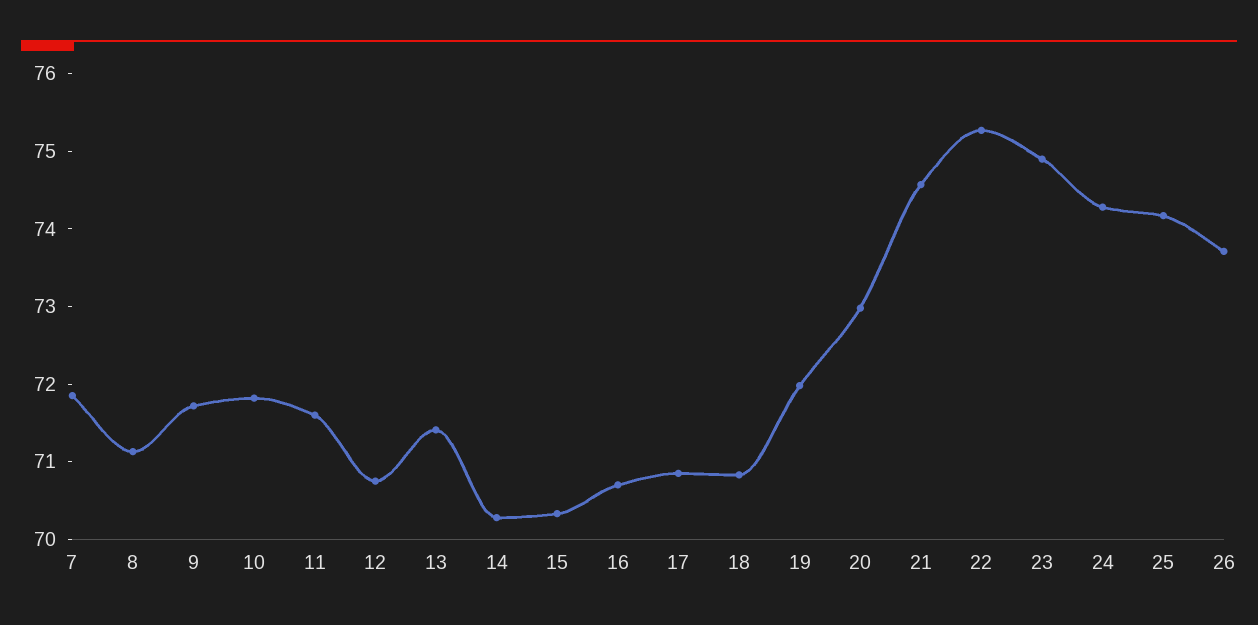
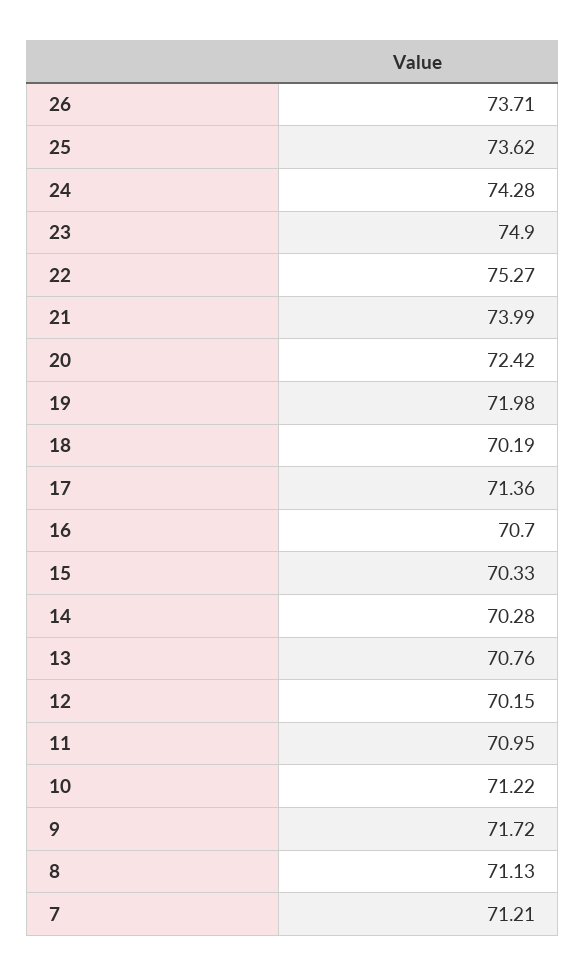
7: 71.8 -> 71.21
10: 71.8 -> 71.22
11: 71.6 -> 70.95
12: 70.8 -> 70.15
13: 71.4 -> 70.76
17: 70.8 -> 71.36
18: 70.8 -> 70.19
20: 73 -> 72.42
21: 74.6 -> 73.99
25: 74.2 -> 73.62

